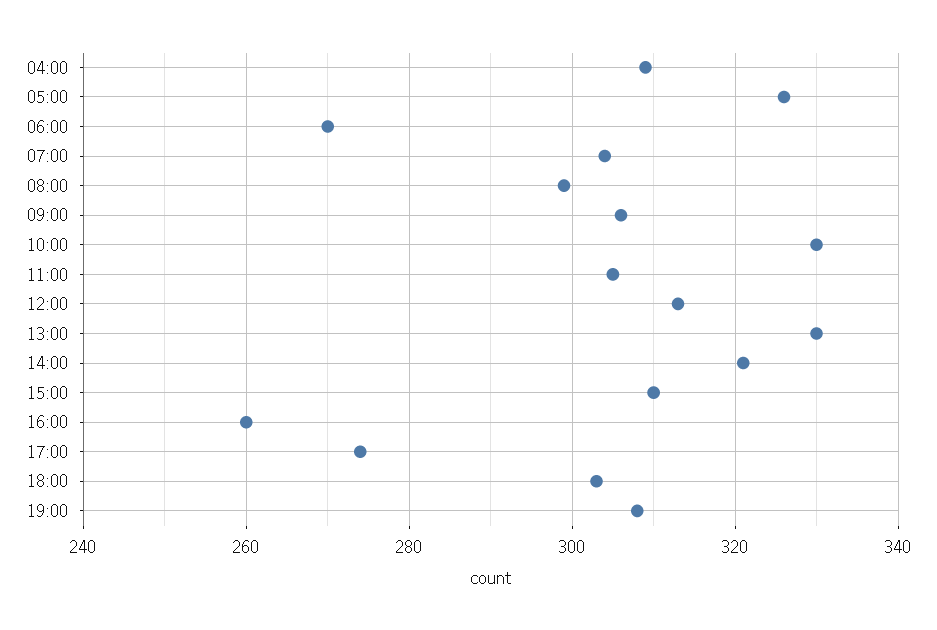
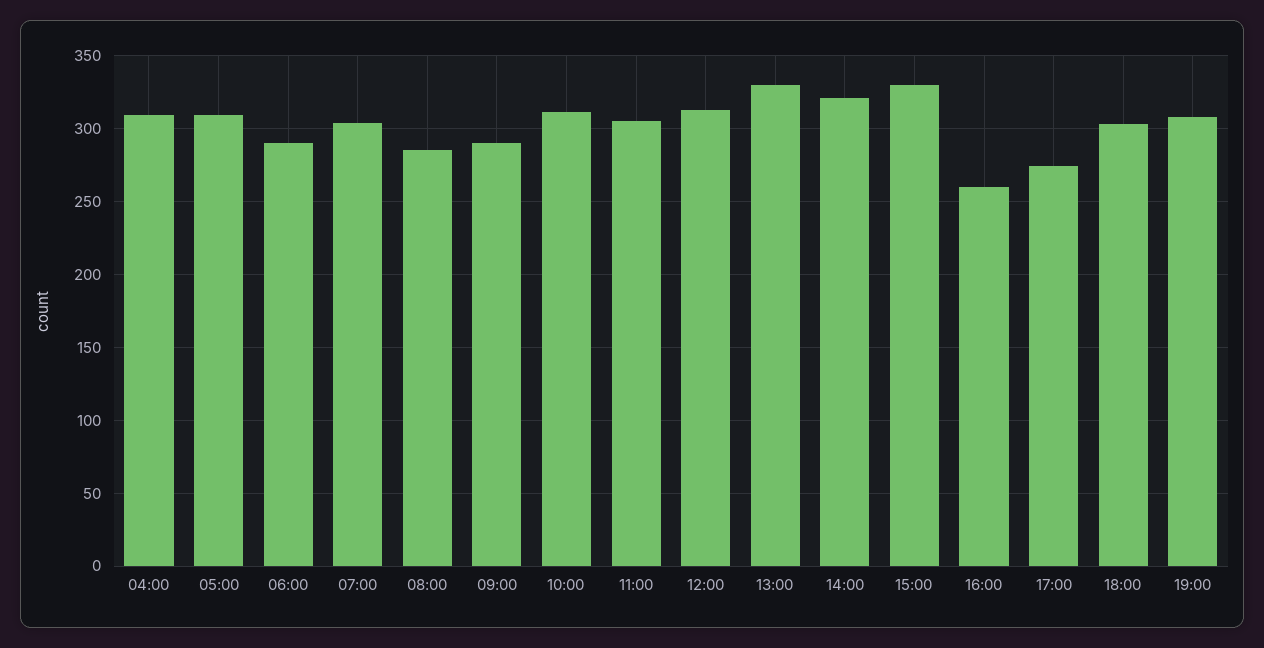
05:00: 325 -> 310
06:00: 270 -> 290
08:00: 300 -> 285
09:00: 305 -> 290
10:00: 330 -> 310
15:00: 310 -> 330

